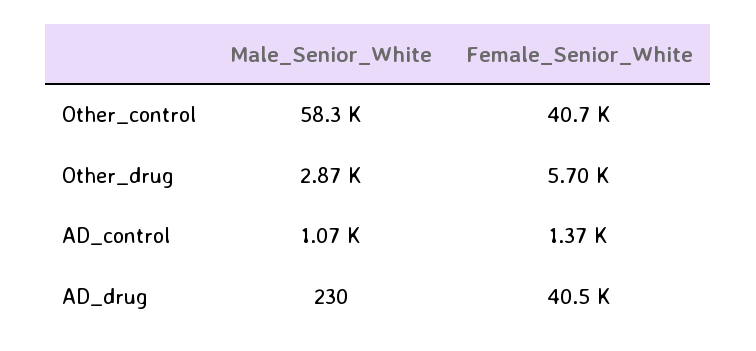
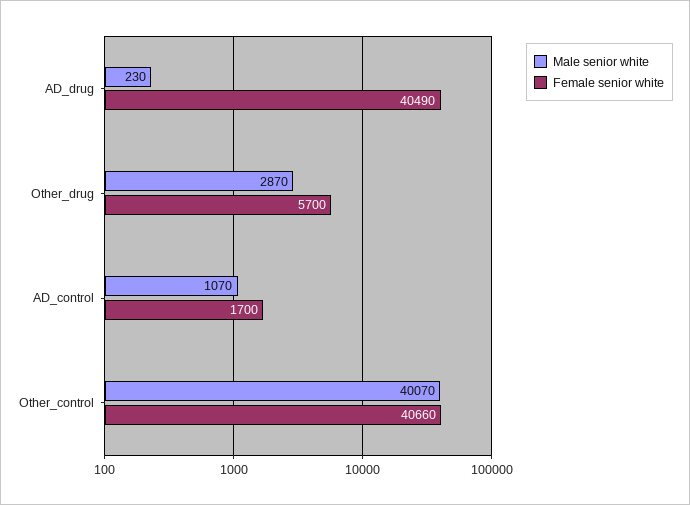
Male_Senior_White, Other_control: 58300 -> 40070
Female_Senior_White, AD_control: 1370 -> 1700

